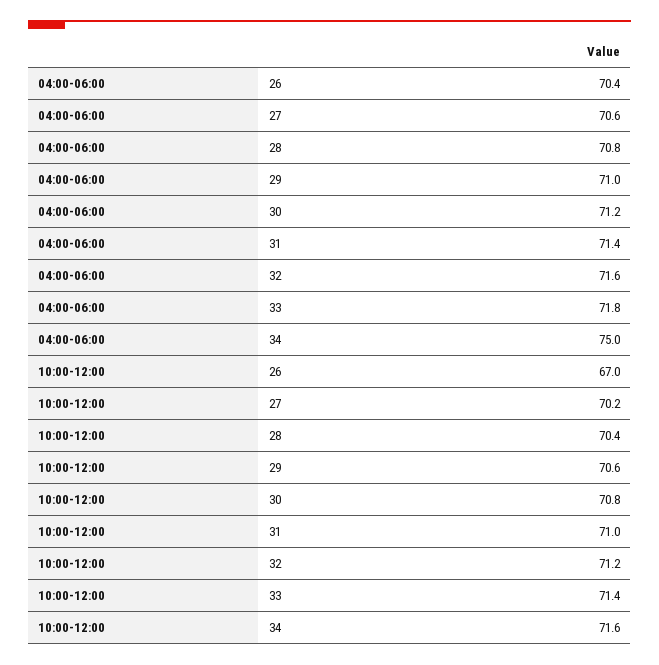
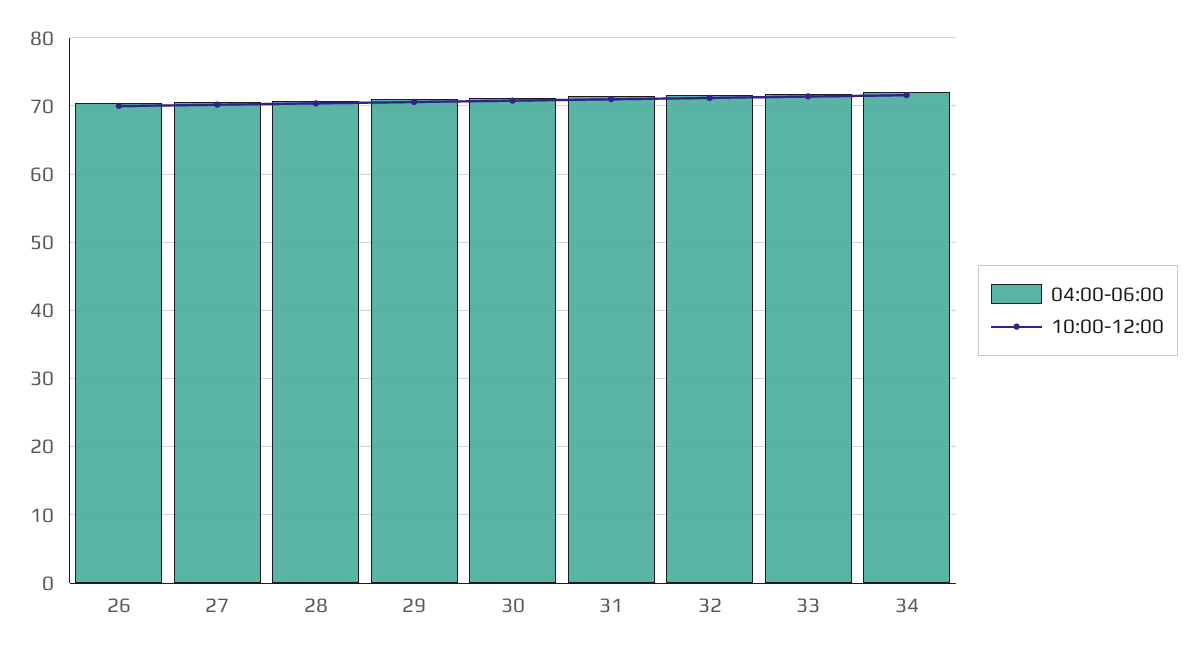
04:00-06:00, 34: 75 -> 72
10:00-12:00, 26: 67 -> 70

